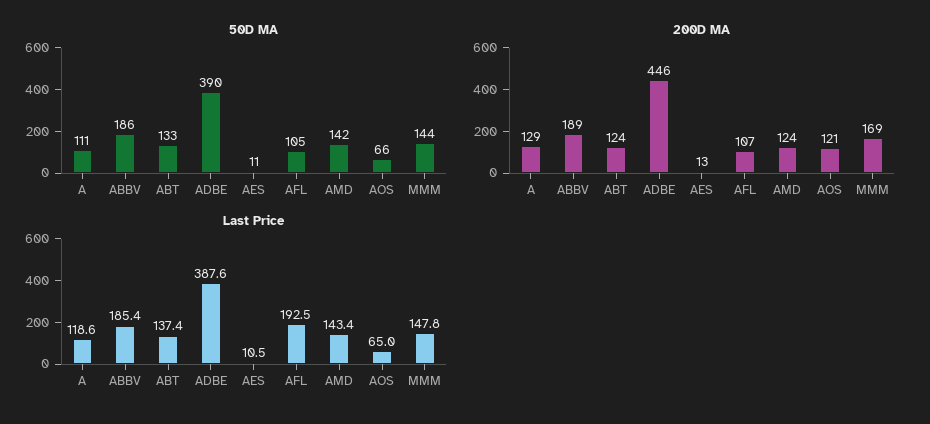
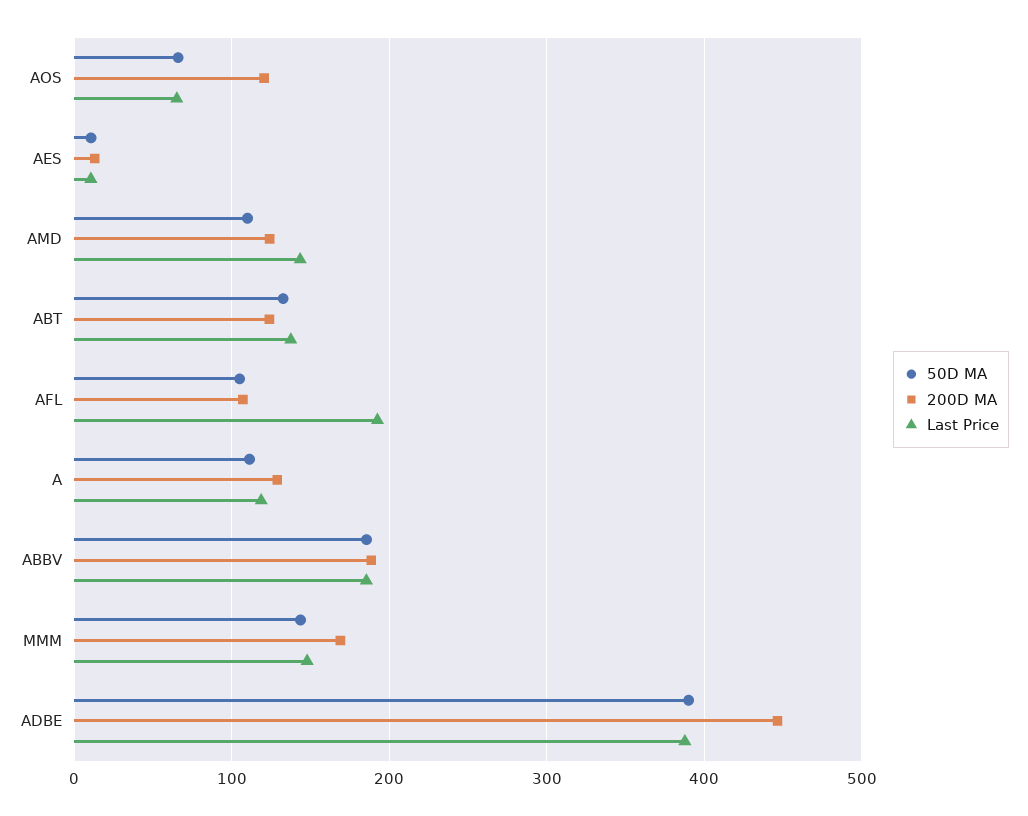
50D MA, AMD: 142 -> 110

